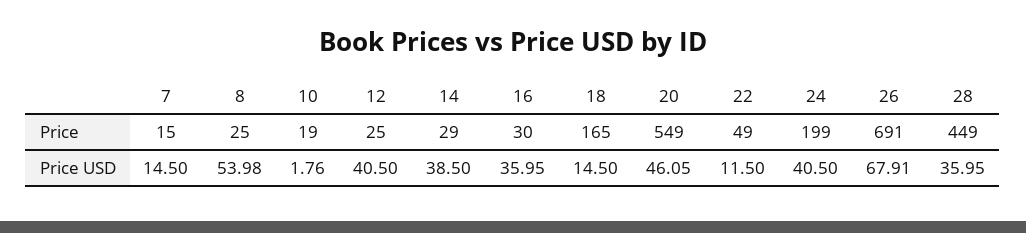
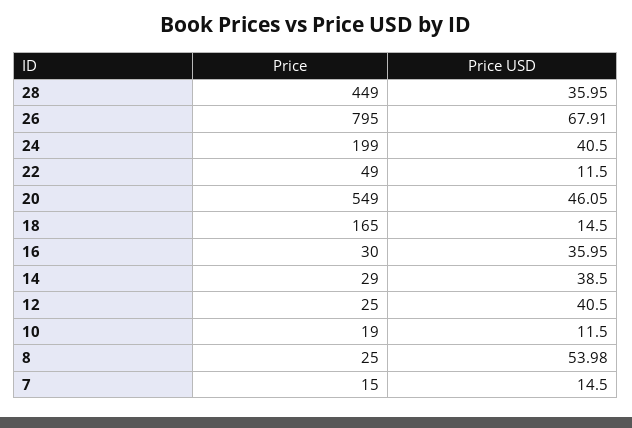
26, Price: 691 -> 795
10, Price USD: 1.76 -> 11.5

